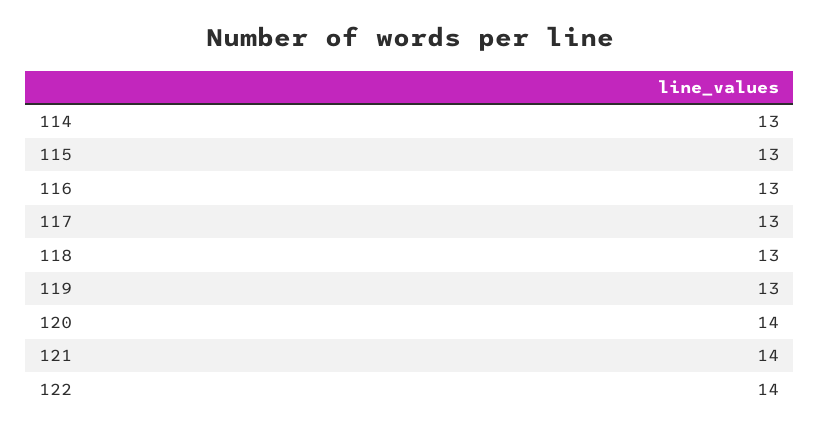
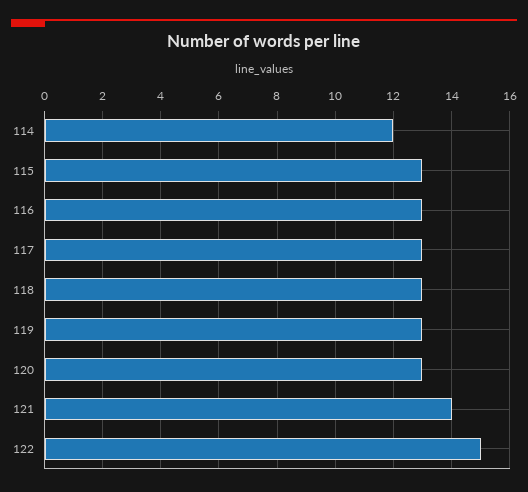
114: 13 -> 12
120: 14 -> 13
122: 14 -> 15

